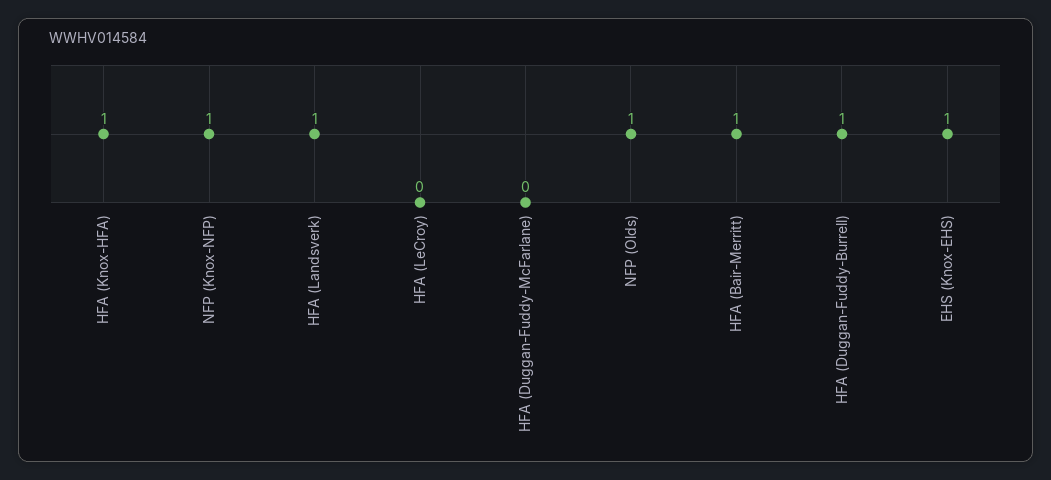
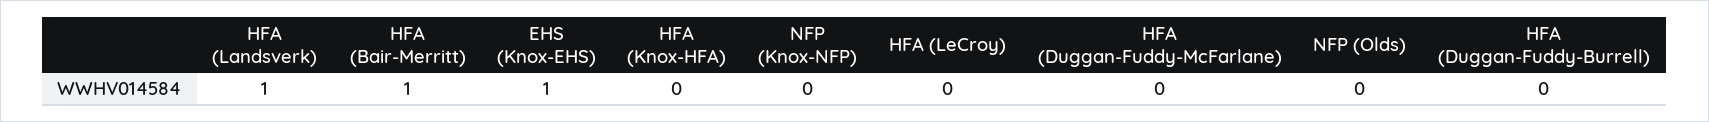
HFA (Knox-HFA): 1 -> 0
NFP (Knox-NFP): 1 -> 0
NFP (Olds): 1 -> 0
HFA (Duggan-Fuddy-Burrell): 1 -> 0

